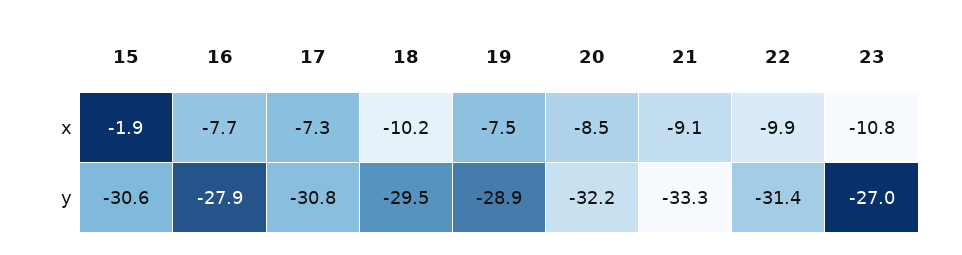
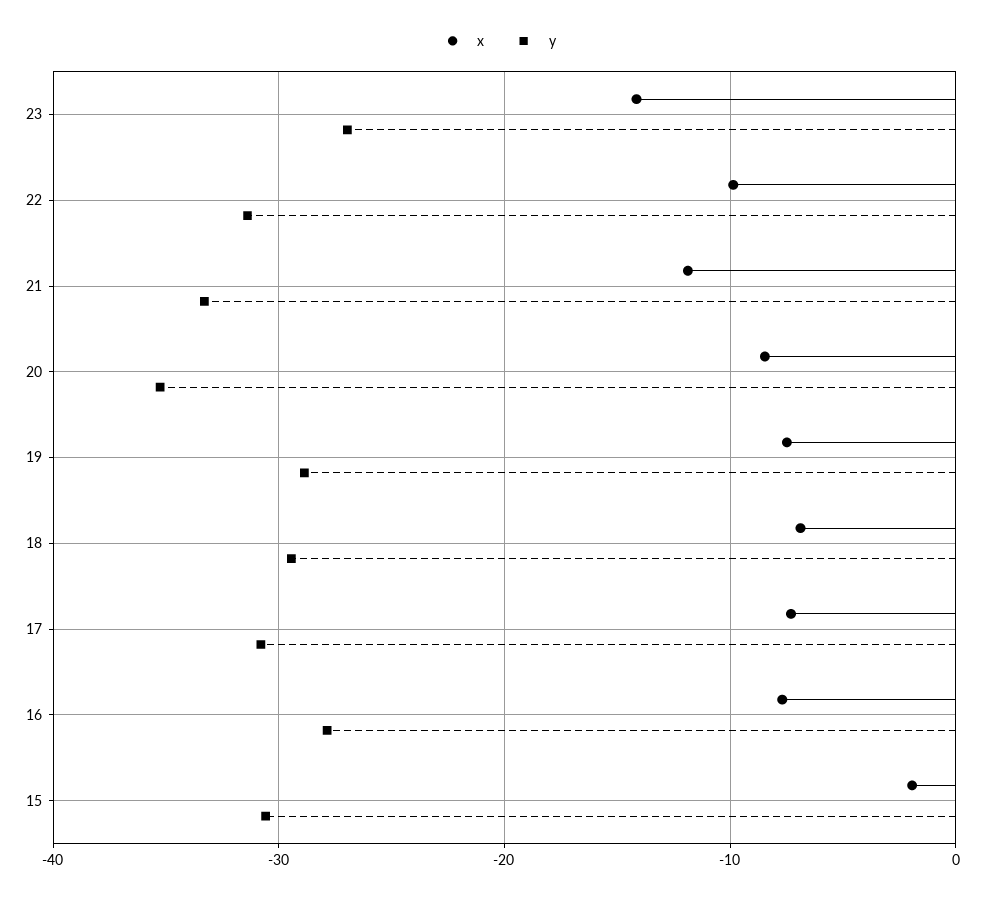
x, 18: -10.2 -> -7
x, 21: -9.1 -> -12
x, 23: -10.8 -> -14
y, 20: -32.2 -> -35

